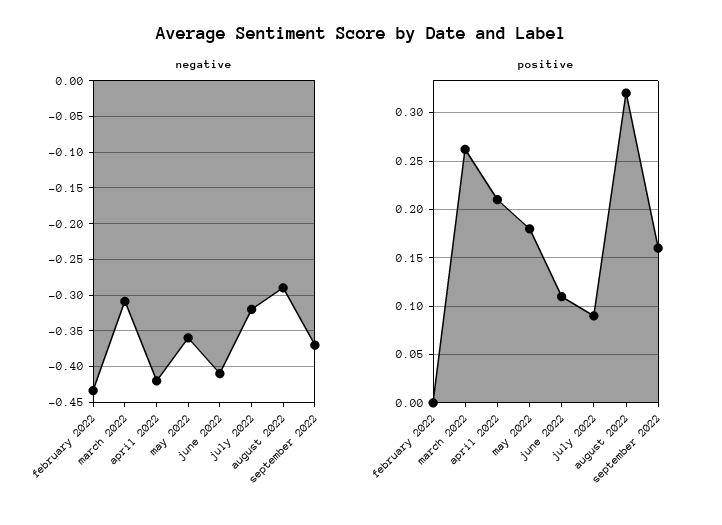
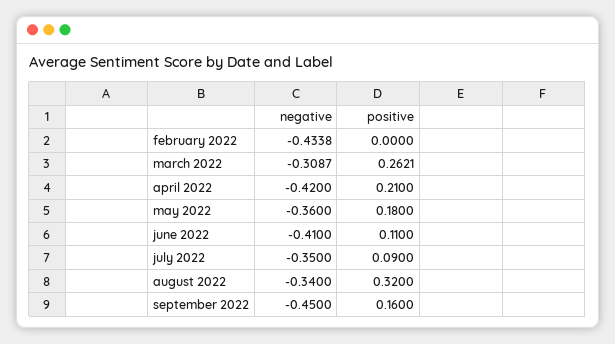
negative, july 2022: -0.32 -> -0.35
negative, august 2022: -0.29 -> -0.34
negative, september 2022: -0.37 -> -0.45

